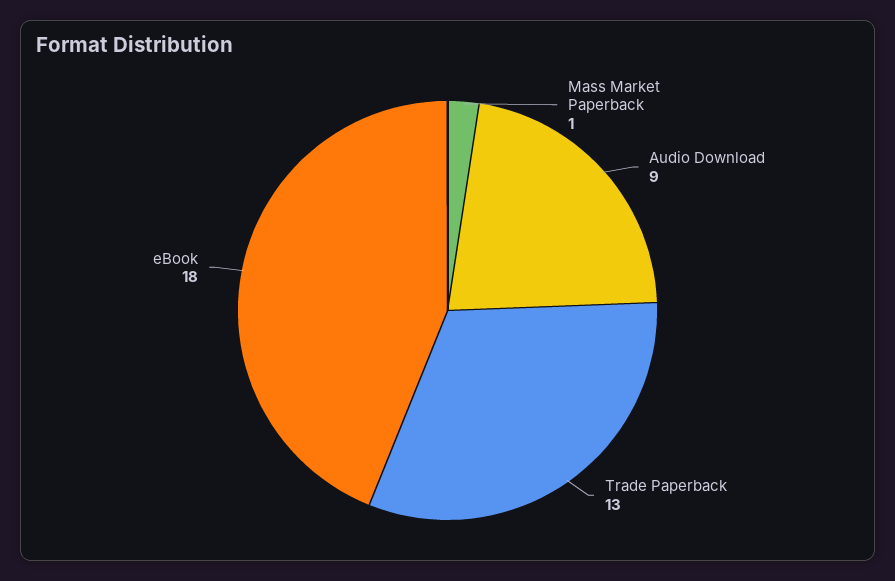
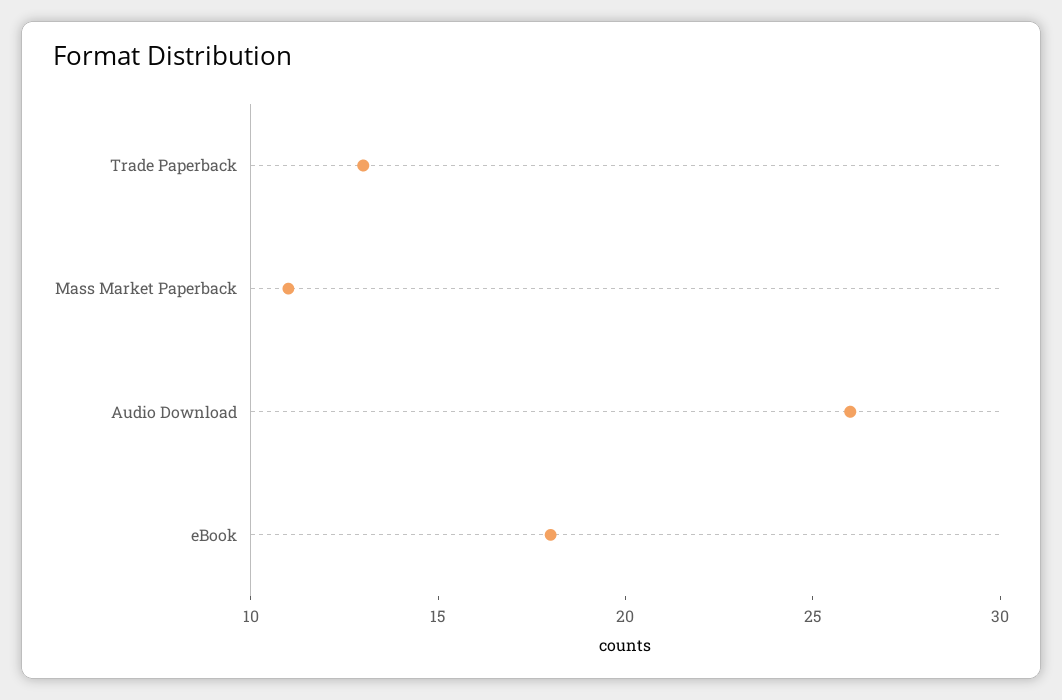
Mass Market Paperback: 1 -> 11
Audio Download: 9 -> 26

